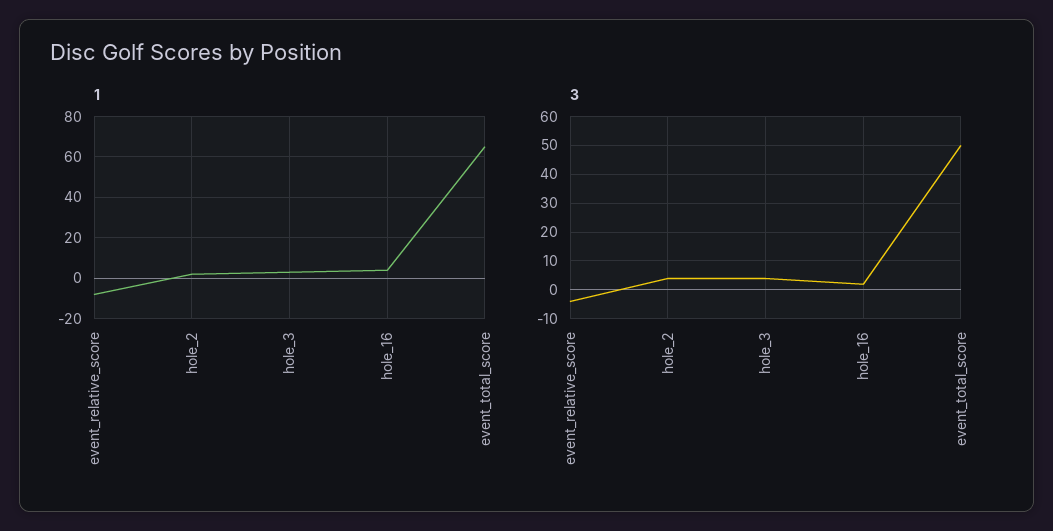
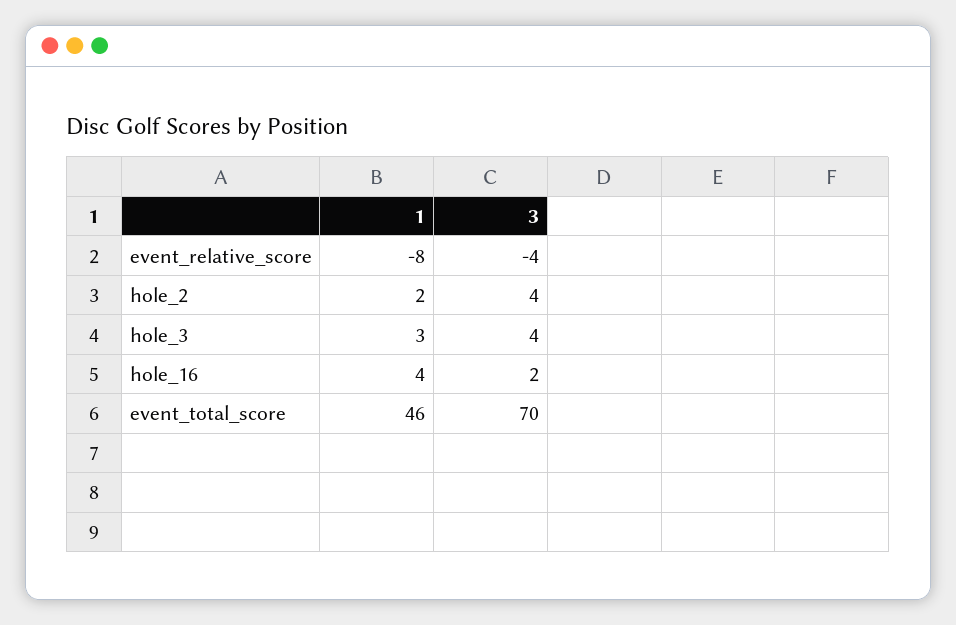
1, event_total_score: 65 -> 46
3, event_total_score: 50 -> 70

